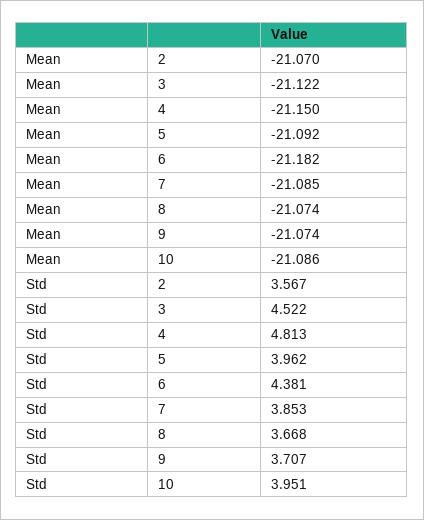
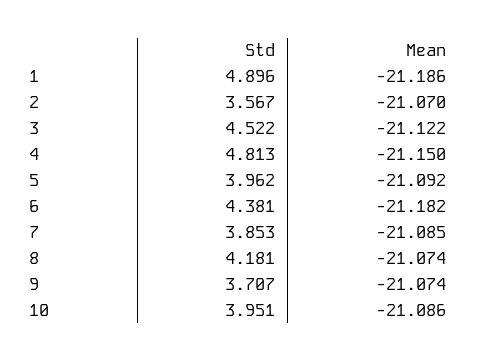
Std, 8: 3.668 -> 4.181
Std, 1: none -> 4.896
Mean, 1: none -> -21.186

